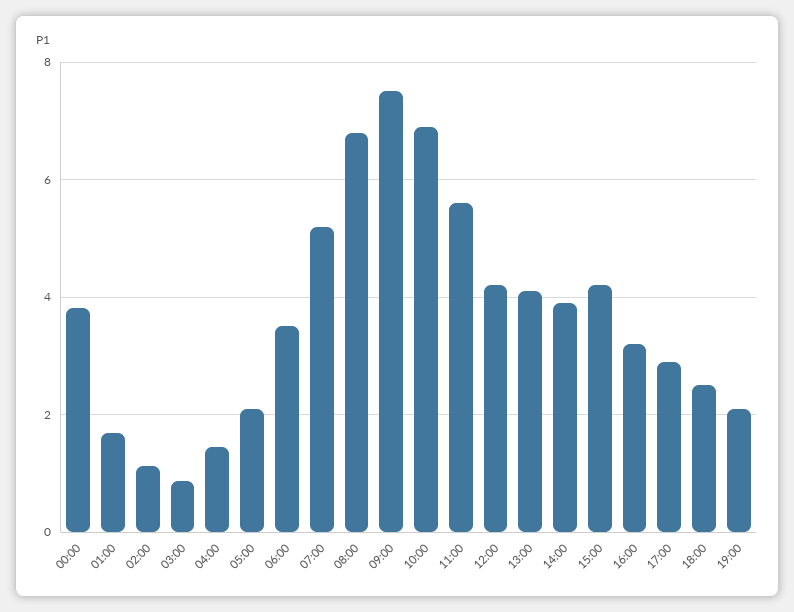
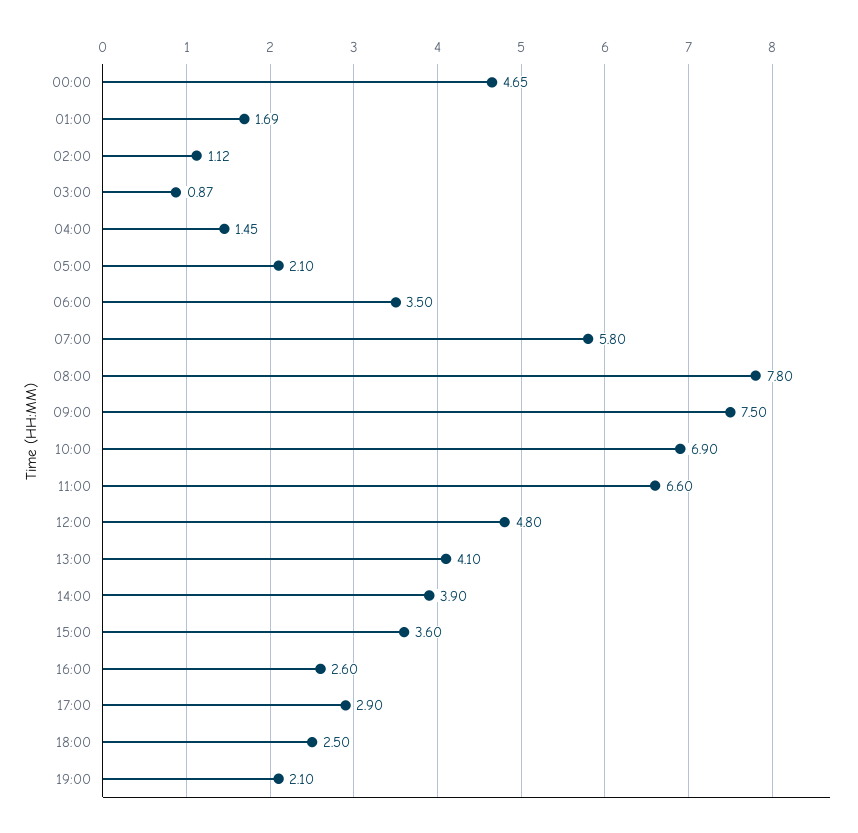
00:00: 3.8 -> 4.65
07:00: 5.2 -> 5.8
08:00: 6.8 -> 7.8
11:00: 5.6 -> 6.6
12:00: 4.2 -> 4.8
15:00: 4.2 -> 3.6
16:00: 3.2 -> 2.6

